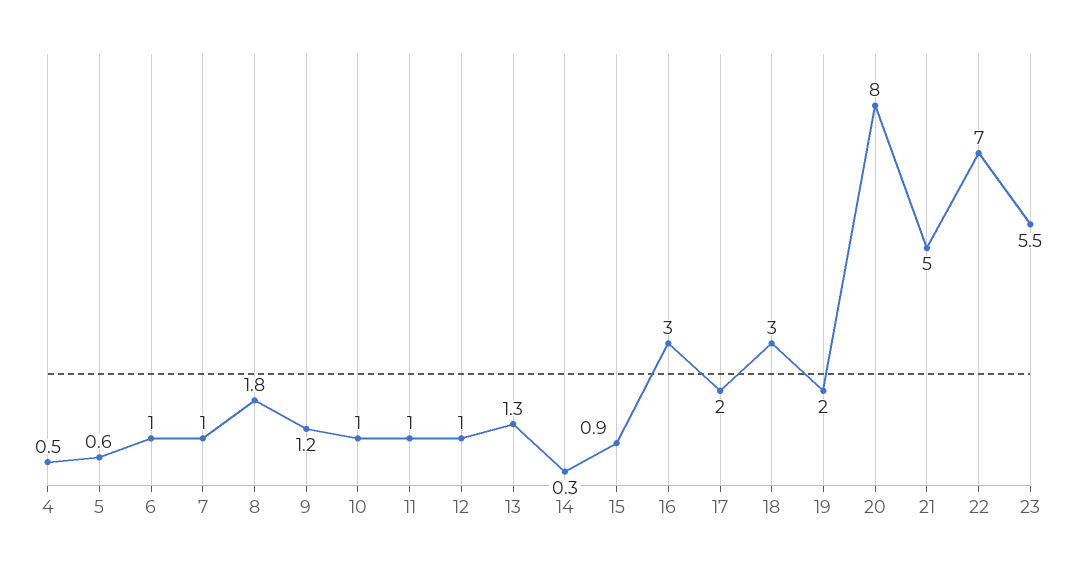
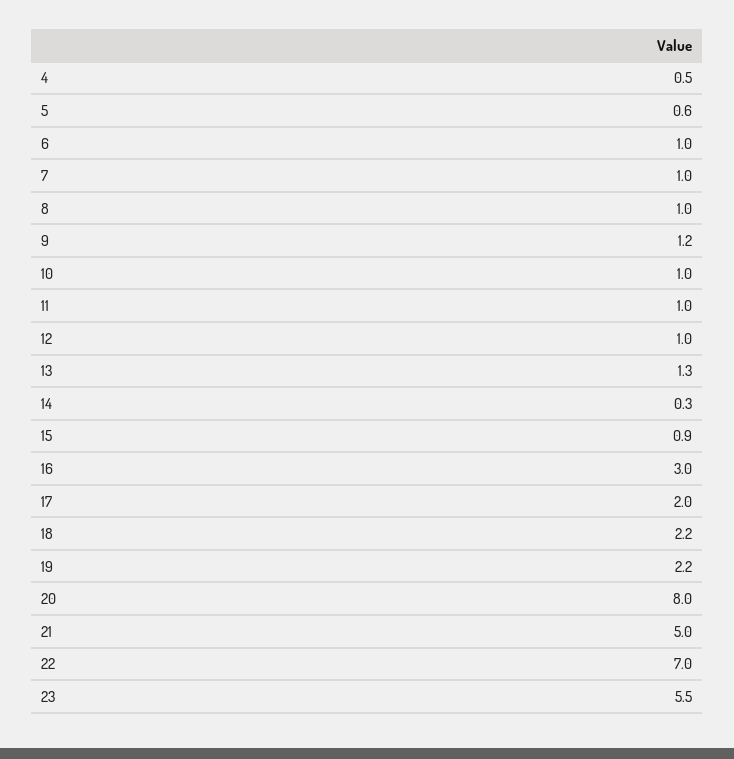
8: 1.8 -> 1
18: 3 -> 2.2
19: 2 -> 2.2

